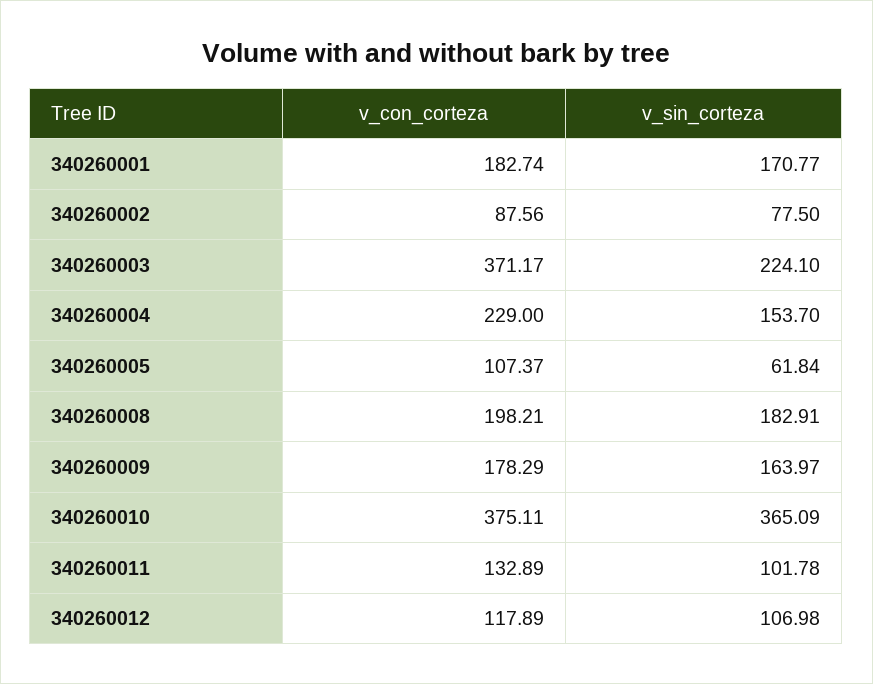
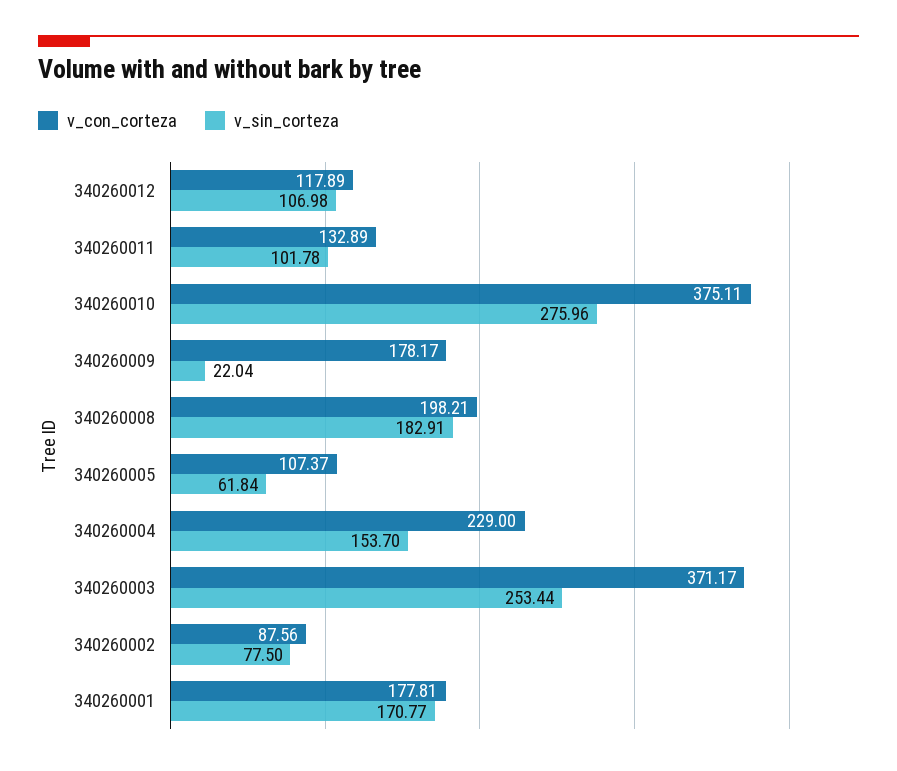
v_con_corteza, 340260001: 182.74 -> 177.81
v_sin_corteza, 340260003: 224.1 -> 253.44
v_con_corteza, 340260009: 178.29 -> 178.17
v_sin_corteza, 340260009: 163.97 -> 22.04
v_sin_corteza, 340260010: 365.09 -> 275.96

